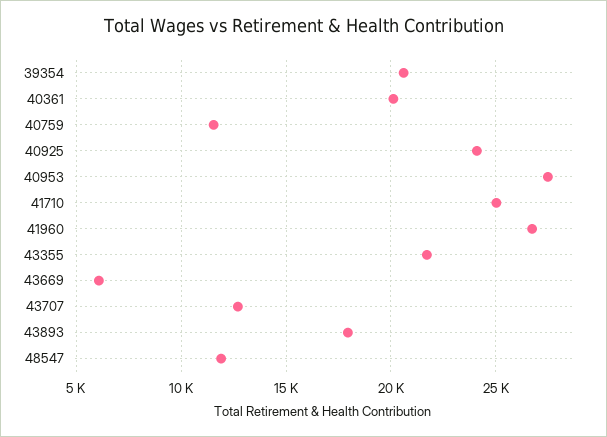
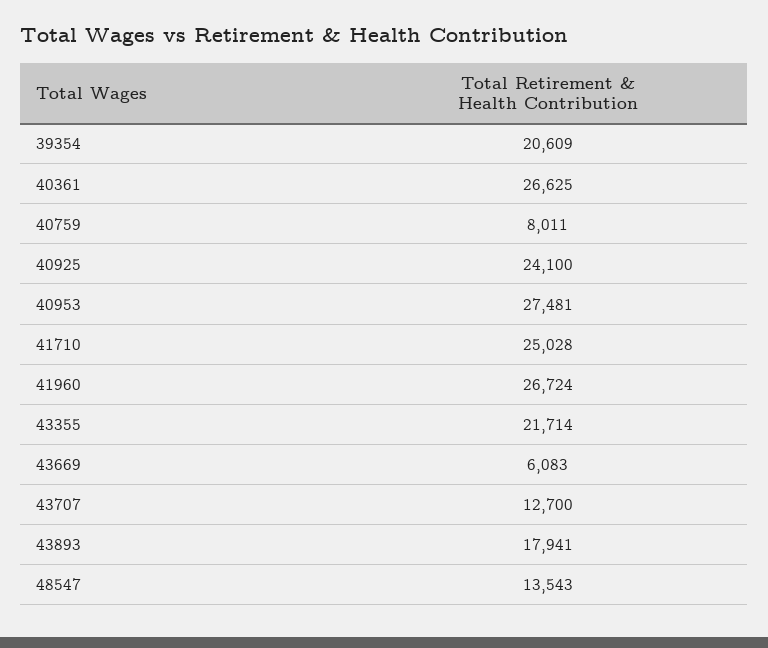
40361: 20000 -> 26625
40759: 11500 -> 8011
48547: 12000 -> 13543

